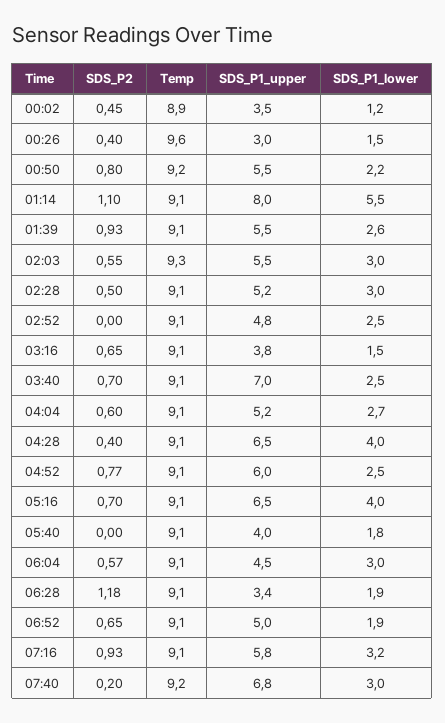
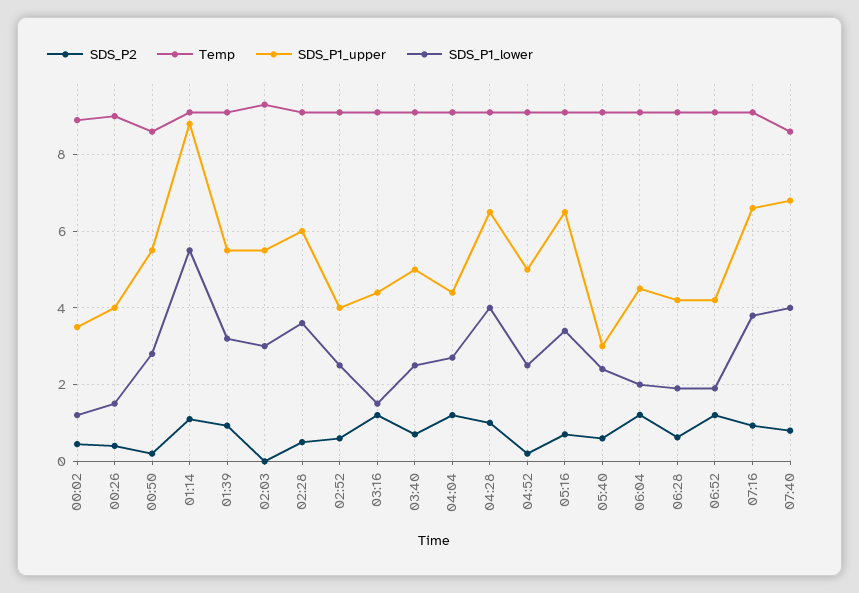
Temp, 00:26: 9.6 -> 9
SDS_P1_upper, 00:26: 3 -> 4
SDS_P2, 00:50: 0.8 -> 0.2
Temp, 00:50: 9.2 -> 8.6
SDS_P1_lower, 00:50: 2.2 -> 2.8
SDS_P1_upper, 01:14: 8 -> 8.8
SDS_P1_lower, 01:39: 2.6 -> 3.2
SDS_P2, 02:03: 0.55 -> 0
SDS_P1_upper, 02:28: 5.2 -> 6
SDS_P1_lower, 02:28: 3 -> 3.6
SDS_P2, 02:52: 0 -> 0.6
SDS_P1_upper, 02:52: 4.8 -> 4
SDS_P2, 03:16: 0.65 -> 1.2
SDS_P1_upper, 03:16: 3.8 -> 4.4
SDS_P1_upper, 03:40: 7 -> 5
SDS_P2, 04:04: 0.6 -> 1.2
SDS_P1_upper, 04:04: 5.2 -> 4.4
SDS_P2, 04:28: 0.4 -> 1
SDS_P2, 04:52: 0.77 -> 0.2
SDS_P1_upper, 04:52: 6 -> 5
SDS_P1_lower, 05:16: 4 -> 3.4
SDS_P2, 05:40: 0 -> 0.6
SDS_P1_upper, 05:40: 4 -> 3
SDS_P1_lower, 05:40: 1.8 -> 2.4
SDS_P2, 06:04: 0.57 -> 1.2
SDS_P1_lower, 06:04: 3 -> 2
SDS_P2, 06:28: 1.18 -> 0.6
SDS_P1_upper, 06:28: 3.4 -> 4.2
SDS_P2, 06:52: 0.65 -> 1.2
SDS_P1_upper, 06:52: 5 -> 4.2
SDS_P1_upper, 07:16: 5.8 -> 6.6
SDS_P1_lower, 07:16: 3.2 -> 3.8
SDS_P2, 07:40: 0.2 -> 0.8
Temp, 07:40: 9.2 -> 8.6
SDS_P1_lower, 07:40: 3 -> 4

